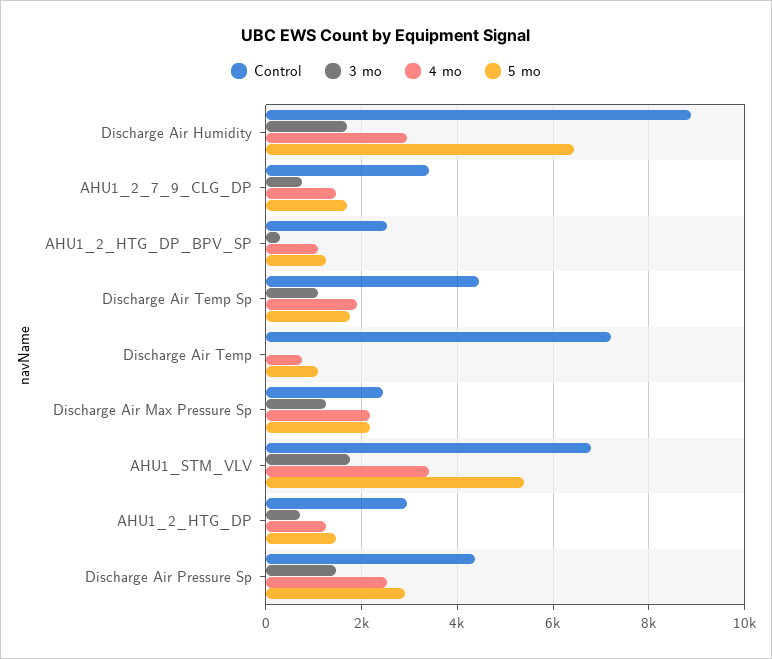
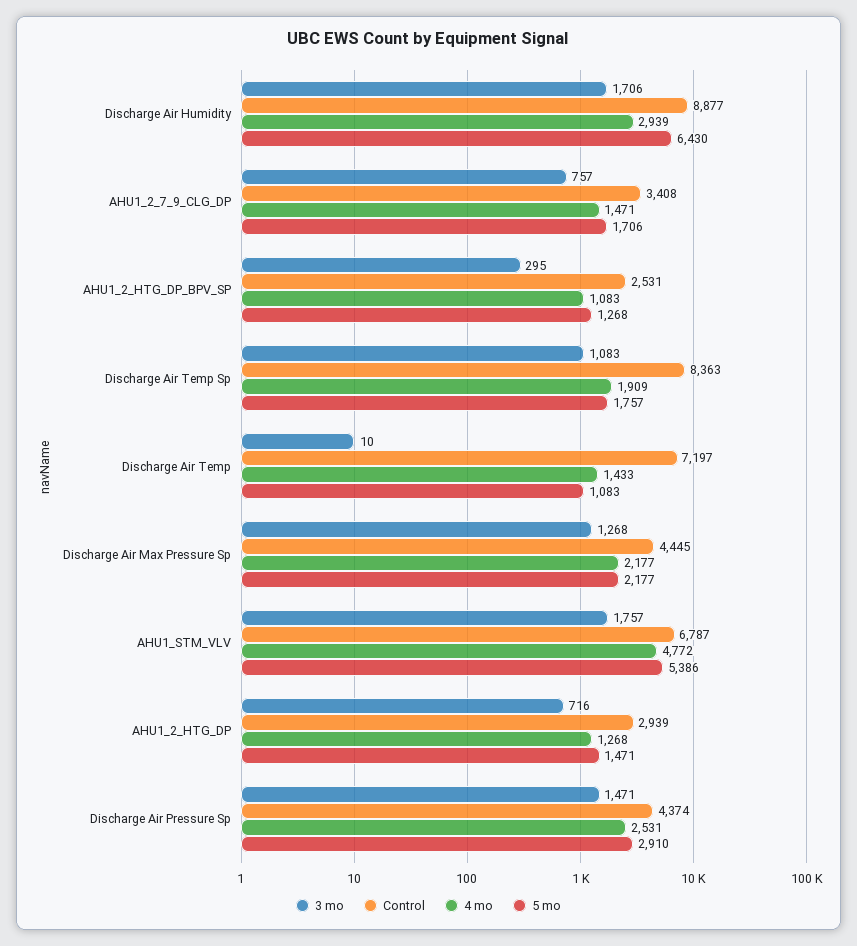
Control, Discharge Air Temp Sp: 4400 -> 8363
4 mo, Discharge Air Temp: 800 -> 1433
Control, Discharge Air Max Pressure Sp: 2400 -> 4445
4 mo, AHU1_STM_VLV: 3400 -> 4772

